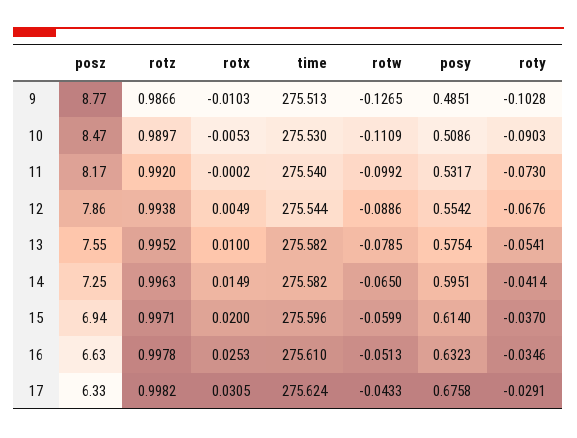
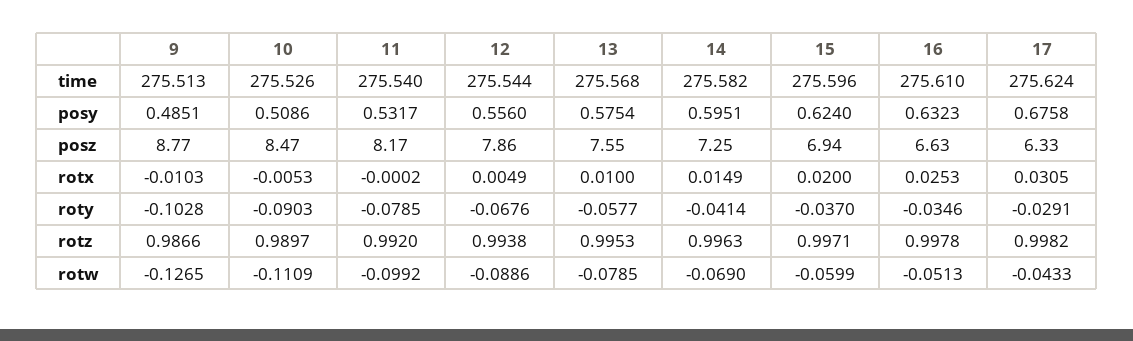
time, 10: 275.53 -> 275.526
roty, 11: -0.073 -> -0.0785
posy, 12: 0.5542 -> 0.556
rotz, 13: 0.9952 -> 0.9953
time, 13: 275.582 -> 275.568
roty, 13: -0.0541 -> -0.0577
rotw, 14: -0.065 -> -0.069
posy, 15: 0.614 -> 0.624

